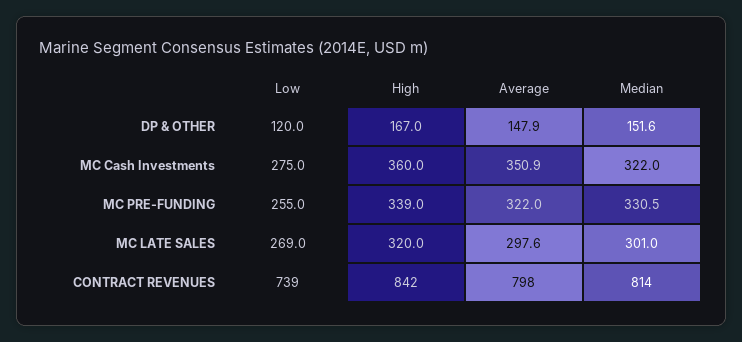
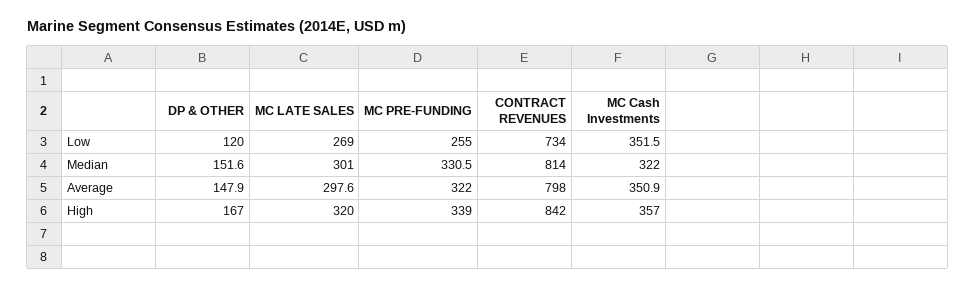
Low, MC Cash Investments: 275 -> 351.5
High, MC Cash Investments: 360 -> 357
Low, CONTRACT REVENUES: 739 -> 734

